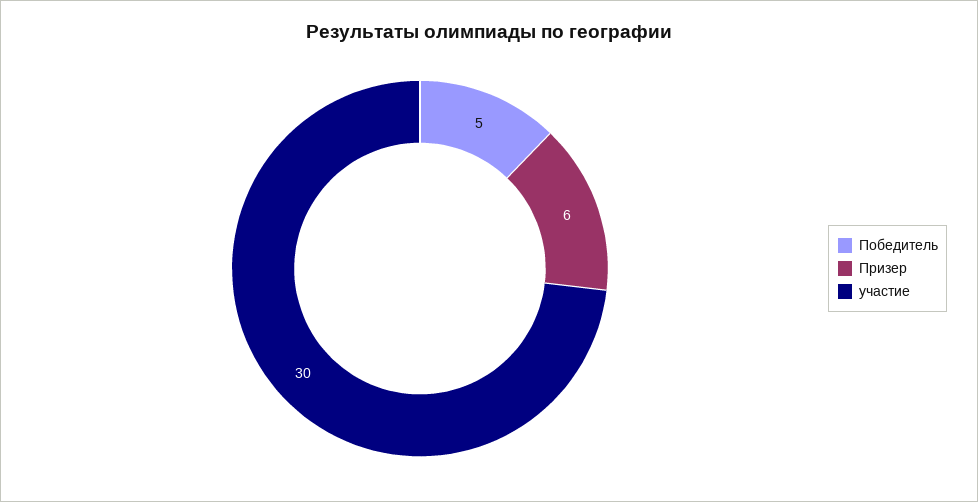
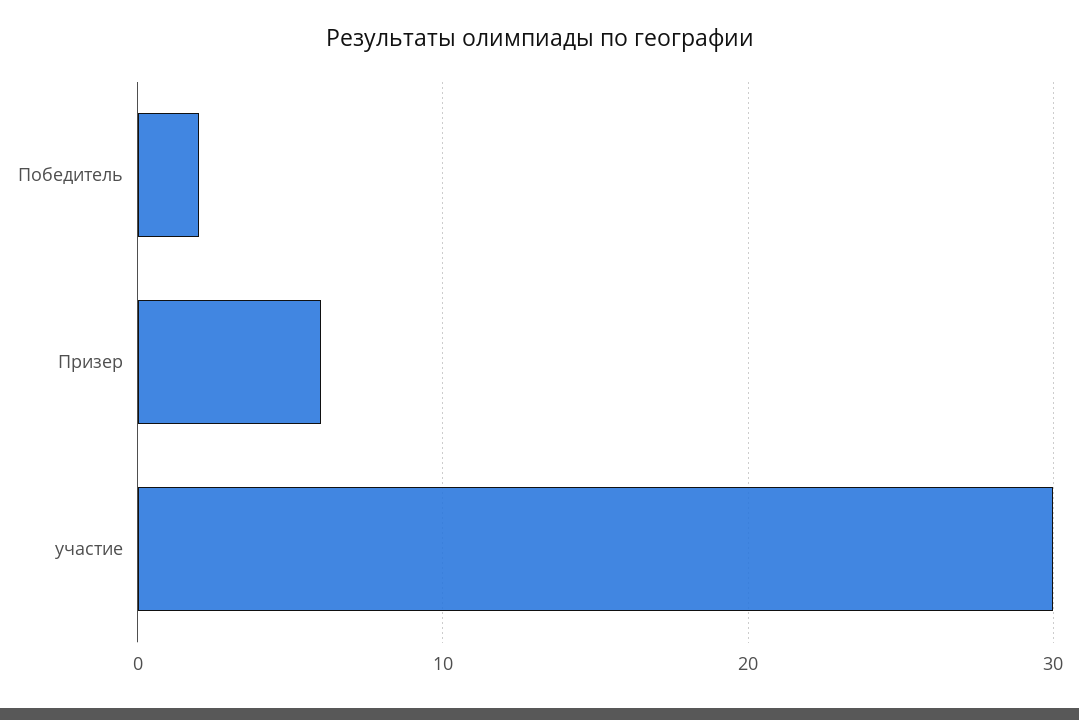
Победитель: 5 -> 2

